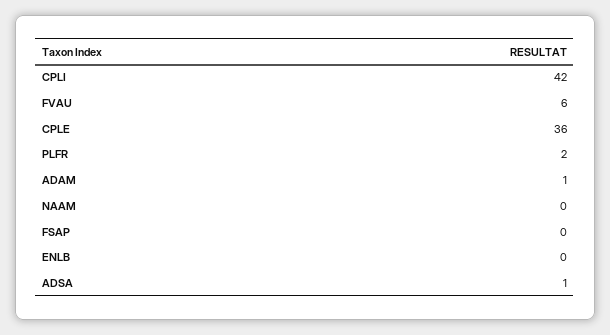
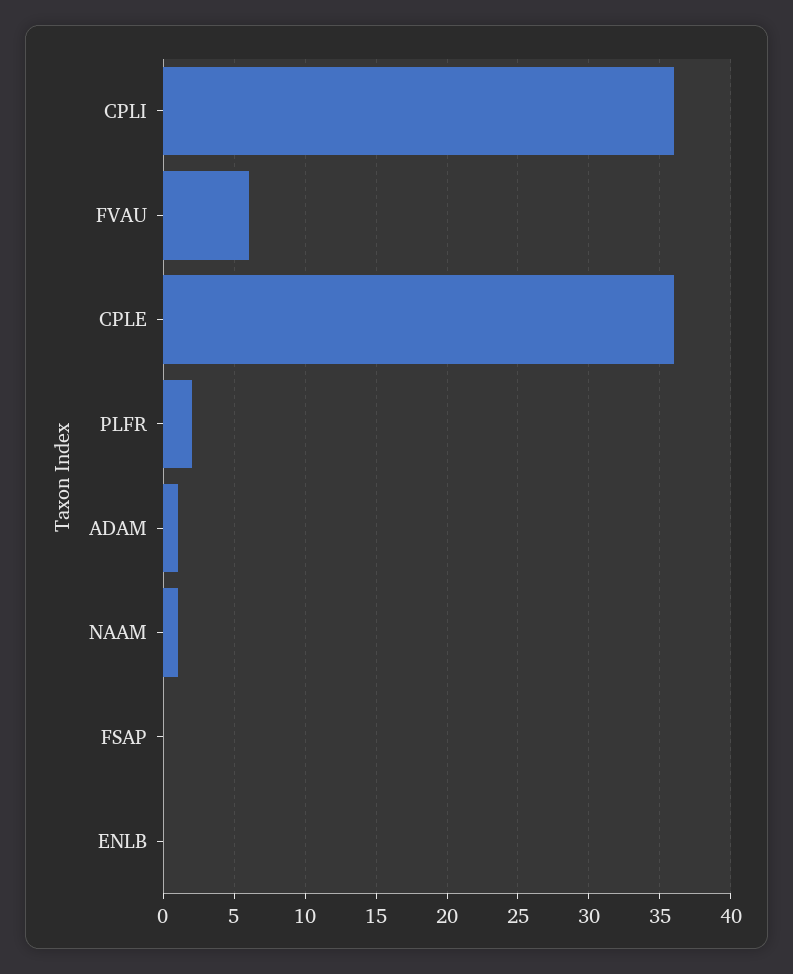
CPLI: 42 -> 36
NAAM: 0 -> 1
ADSA: 1 -> none

